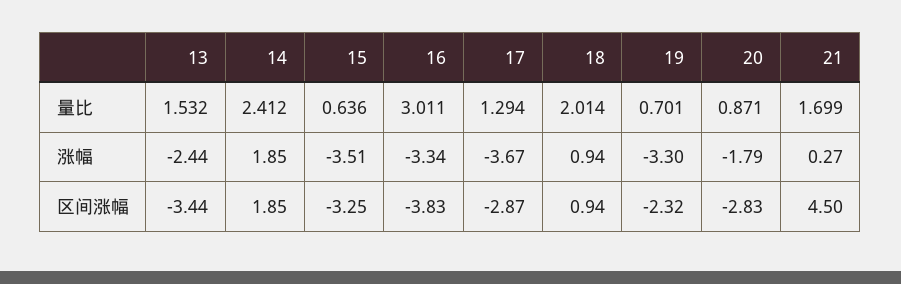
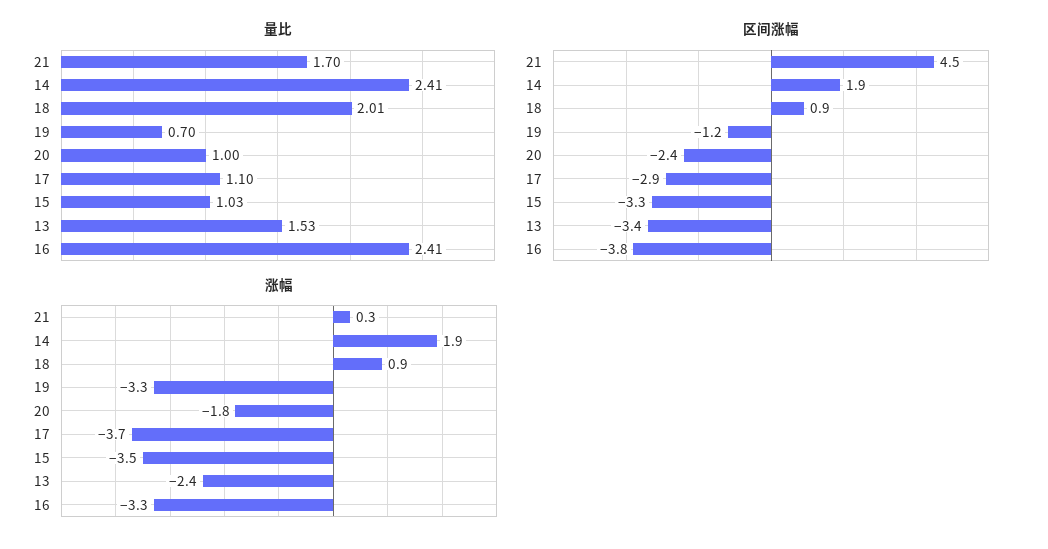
量比, 15: 0.636 -> 1.03
量比, 16: 3.011 -> 2.41
量比, 17: 1.294 -> 1.1
量比, 20: 0.871 -> 1
区间涨幅, 19: -2.32 -> -1.2
区间涨幅, 20: -2.83 -> -2.4

